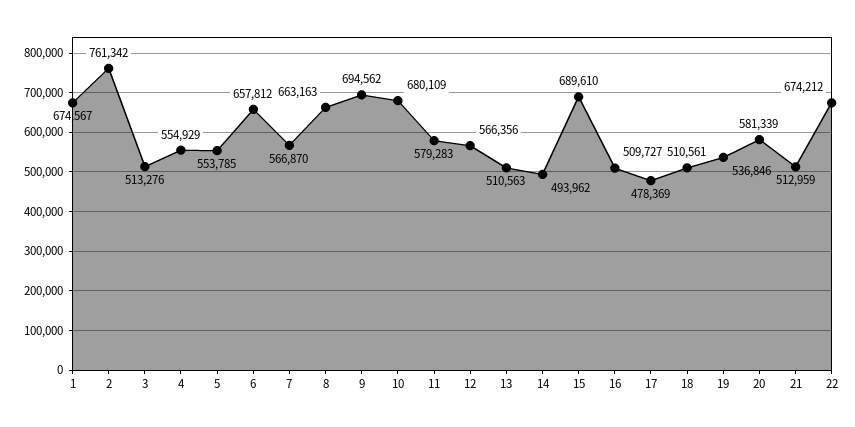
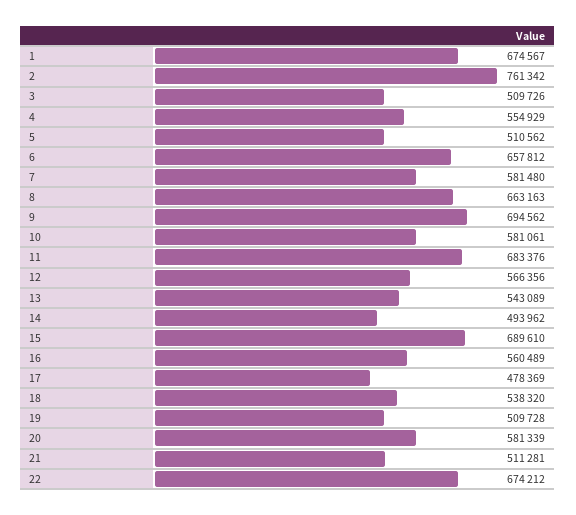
3: 513276 -> 509726
5: 553785 -> 510562
7: 566870 -> 581480
10: 680109 -> 581061
11: 579283 -> 683376
13: 510563 -> 543089
16: 509727 -> 560489
18: 510561 -> 538320
19: 536846 -> 509728
21: 512959 -> 511281

